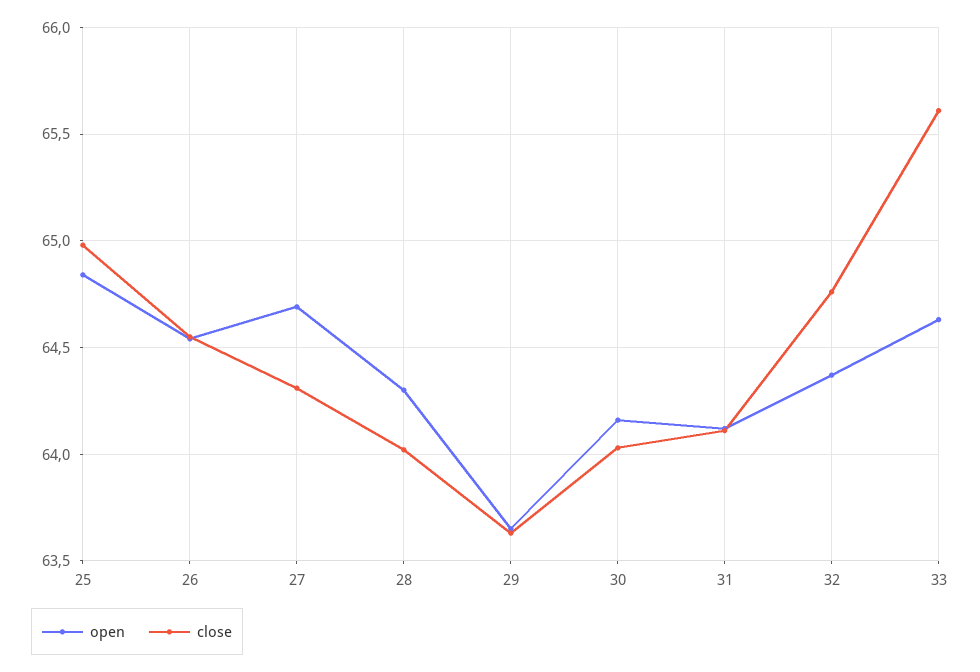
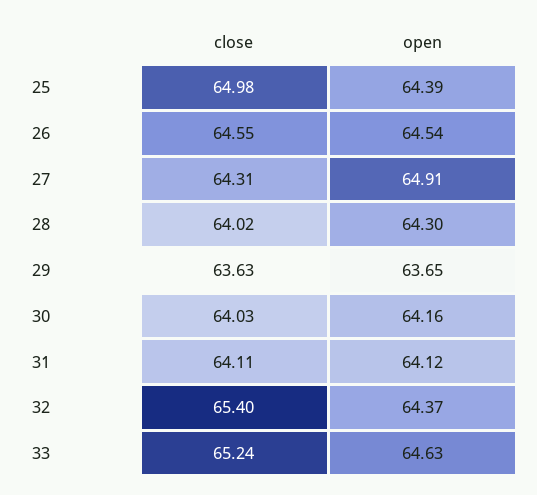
open, 25: 64.85 -> 64.39
open, 27: 64.7 -> 64.91
close, 32: 64.75 -> 65.4
close, 33: 65.6 -> 65.24

